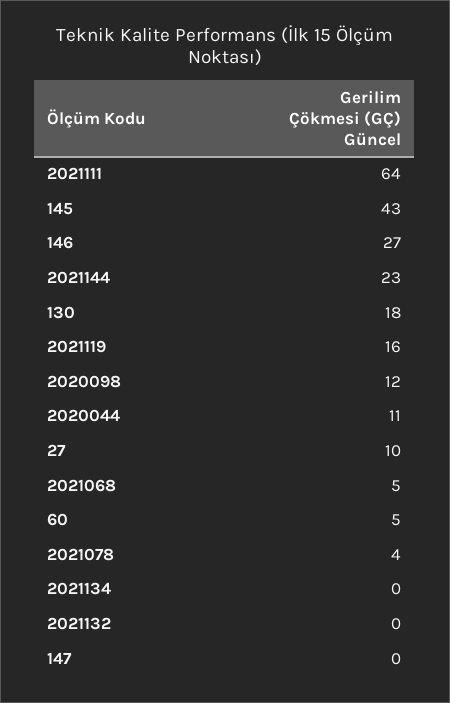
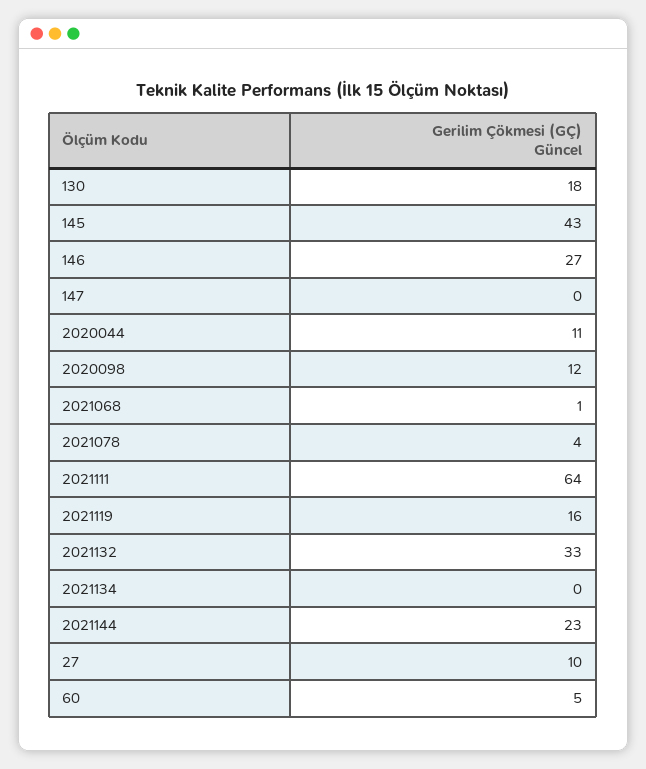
2021068: 5 -> 1
2021132: 0 -> 33

